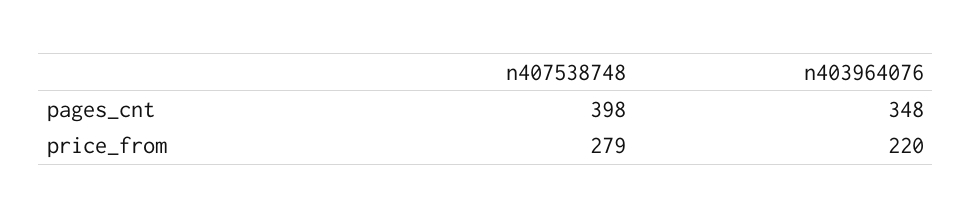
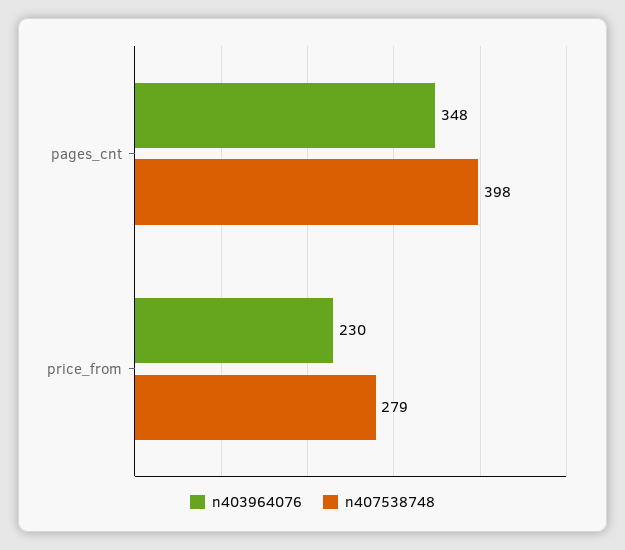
n403964076, price_from: 220 -> 230

